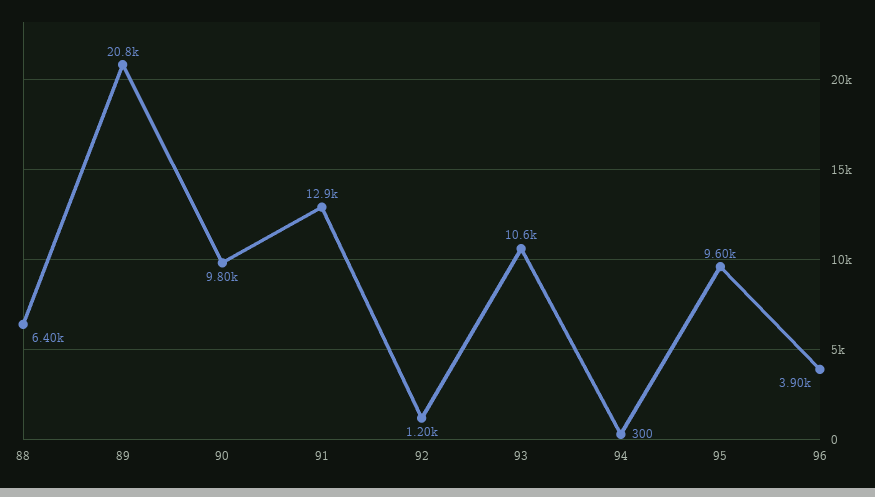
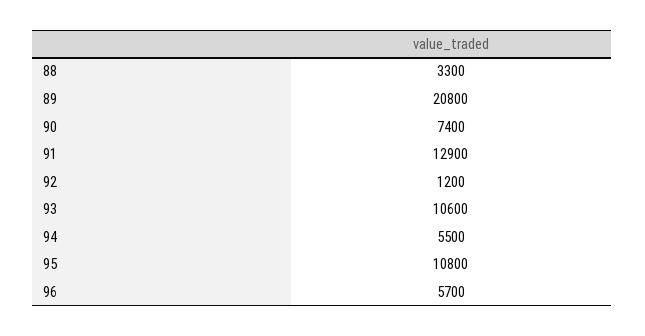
88: 6400 -> 3300
90: 9800 -> 7400
94: 300 -> 5500
95: 9600 -> 10800
96: 3900 -> 5700

